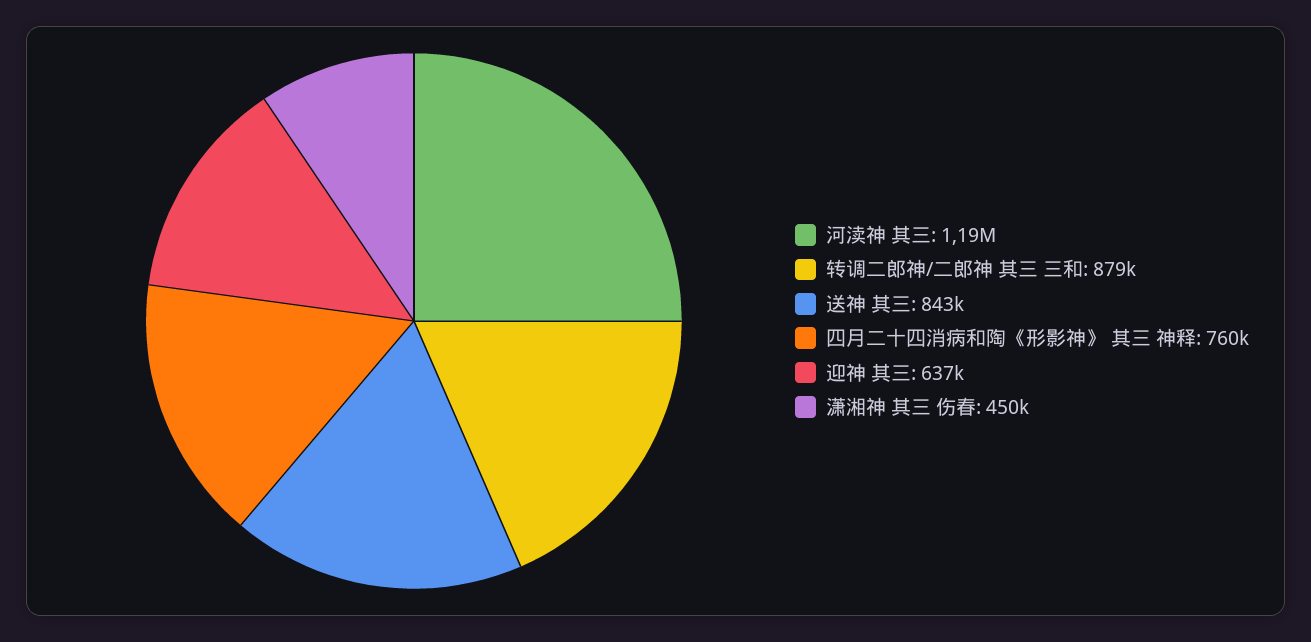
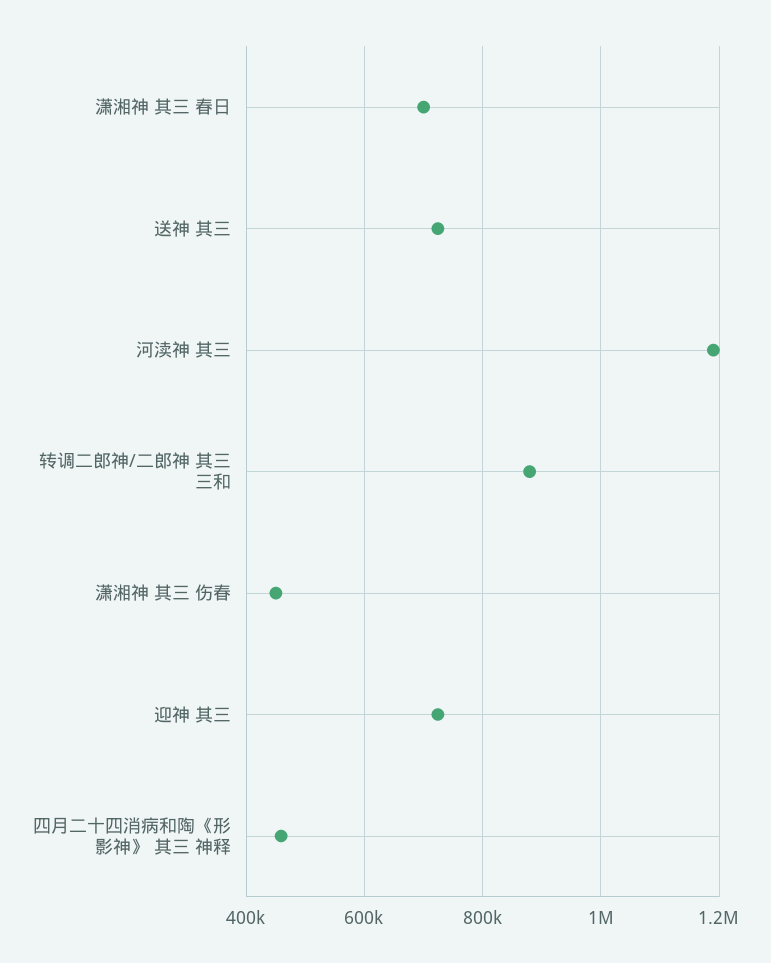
送神 其三: 843000 -> 720000
四月二十四消病和陶《形影神》 其三 神释: 760000 -> 460000
迎神 其三: 637000 -> 720000
潇湘神 其三 春日: none -> 700000

